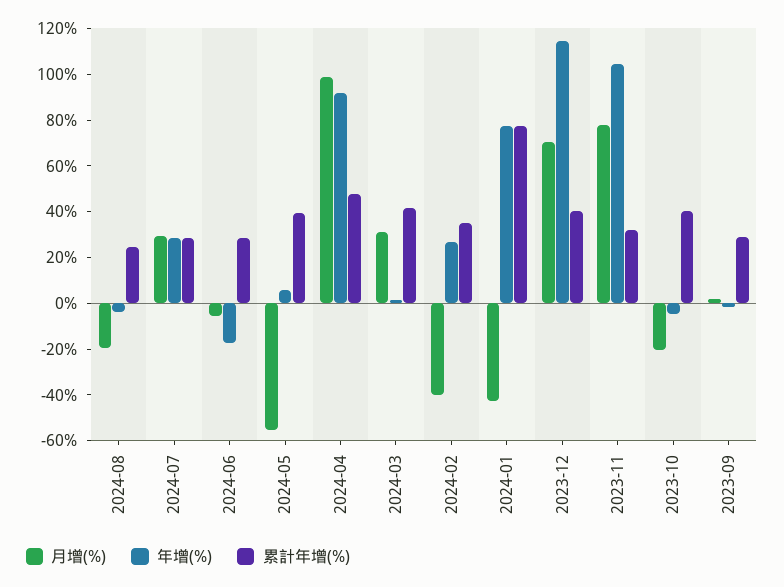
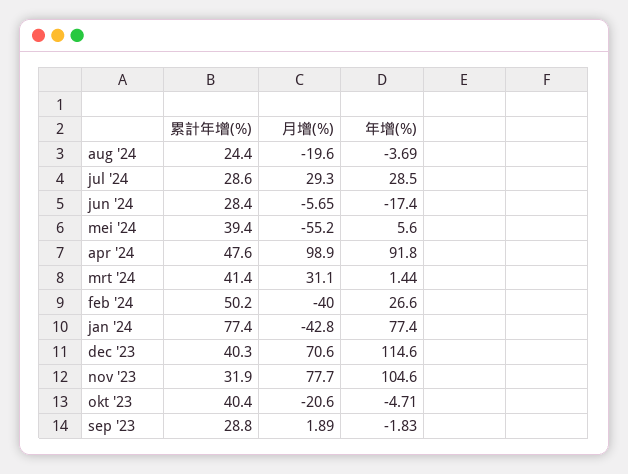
累計年增(%), 2024-02: 35 -> 50.2

